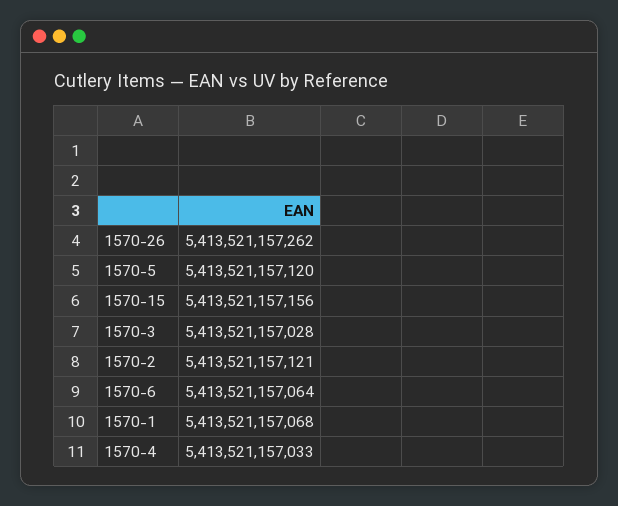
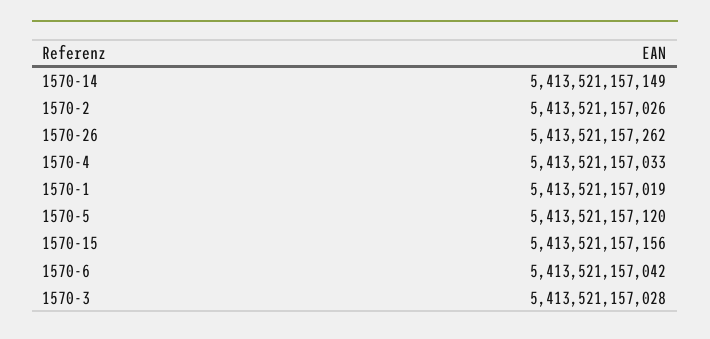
1570-2: 5413521157121 -> 5413521157026
1570-6: 5413521157064 -> 5413521157042
1570-1: 5413521157068 -> 5413521157019
1570-14: none -> 5413521157149

